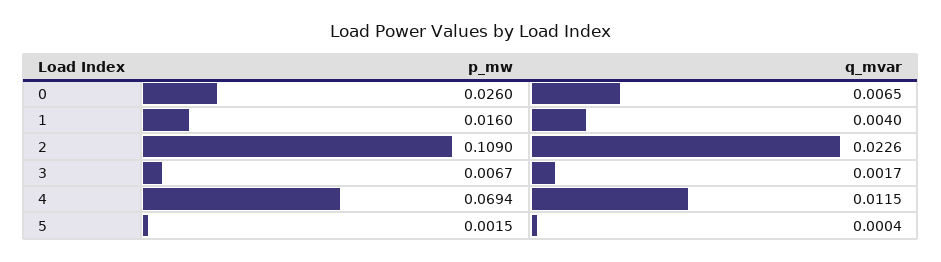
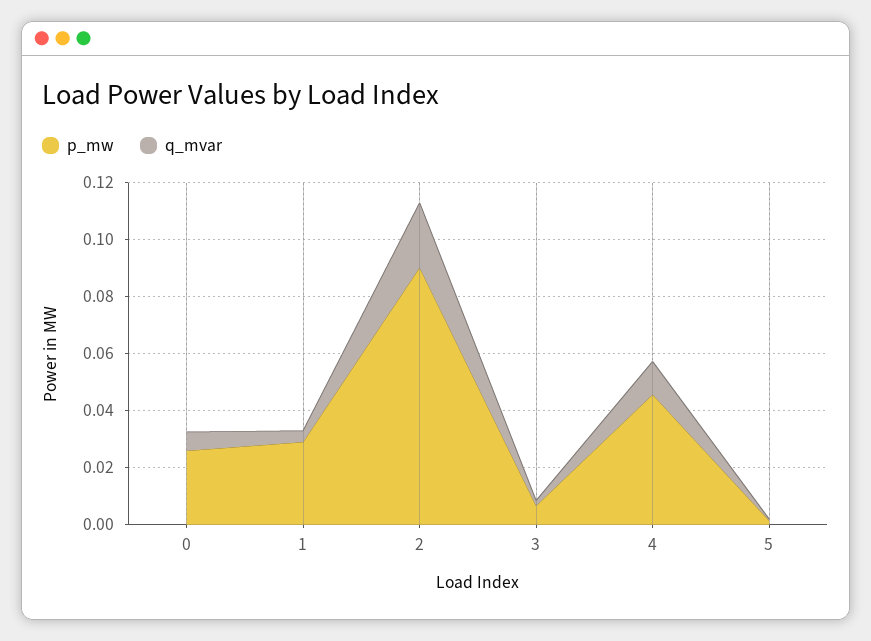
p_mw, 1: 0.016 -> 0.03
p_mw, 2: 0.109 -> 0.09
p_mw, 4: 0.0694 -> 0.045

